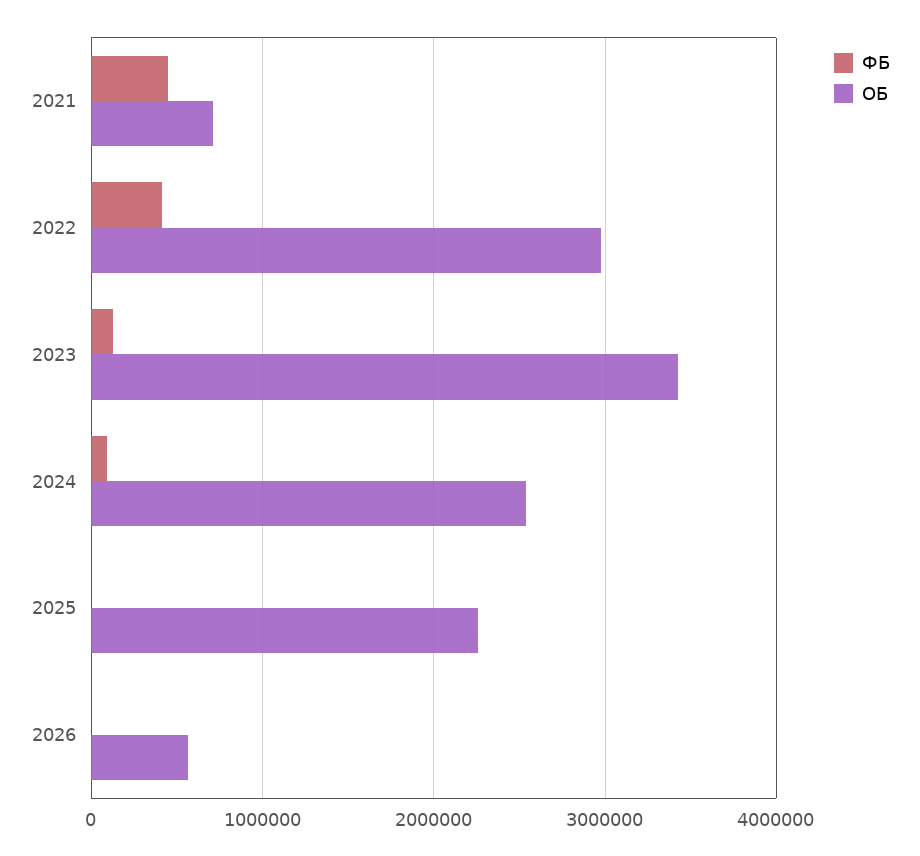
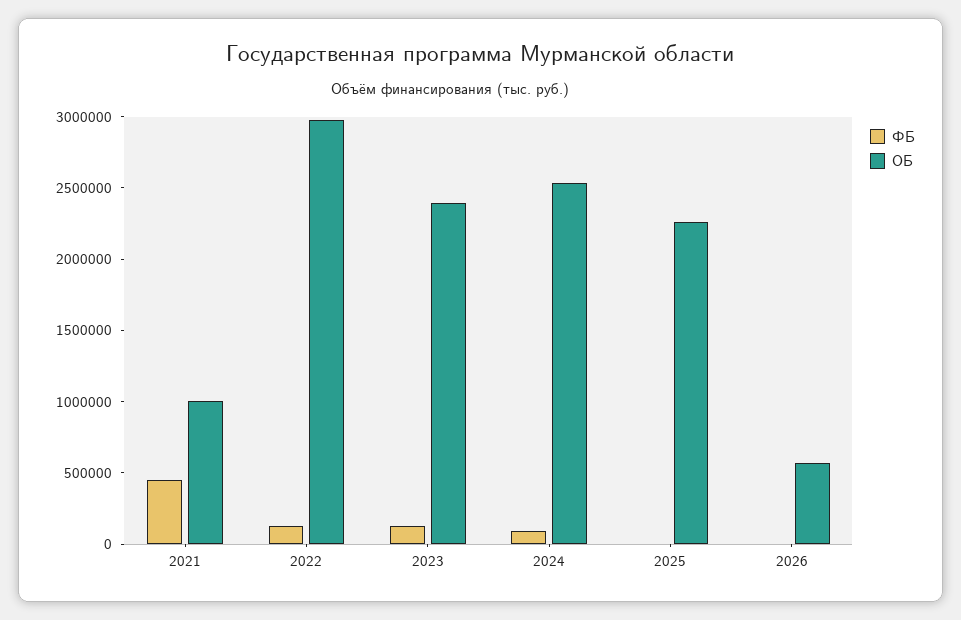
ОБ, 2021: 700000 -> 1000000
ФБ, 2022: 400000 -> 100000
ОБ, 2023: 3400000 -> 2400000

